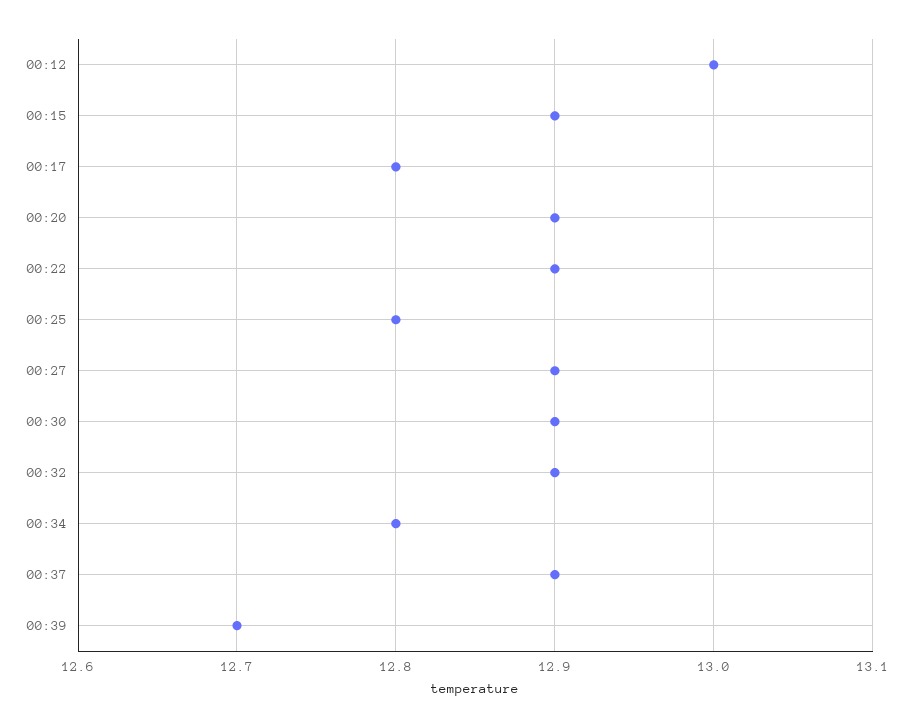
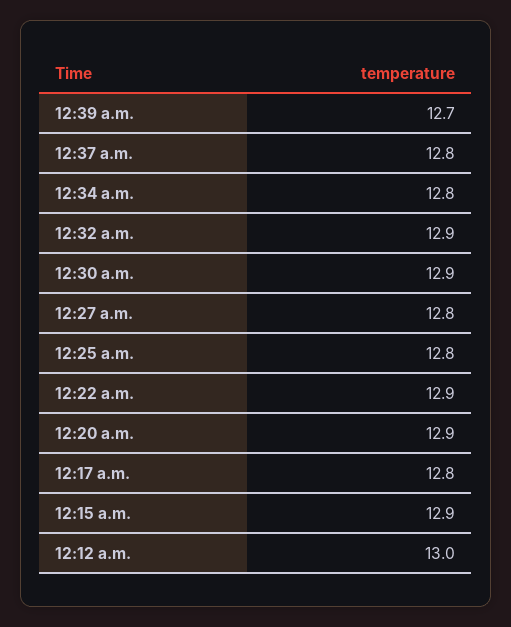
00:27: 12.9 -> 12.8
00:37: 12.9 -> 12.8

